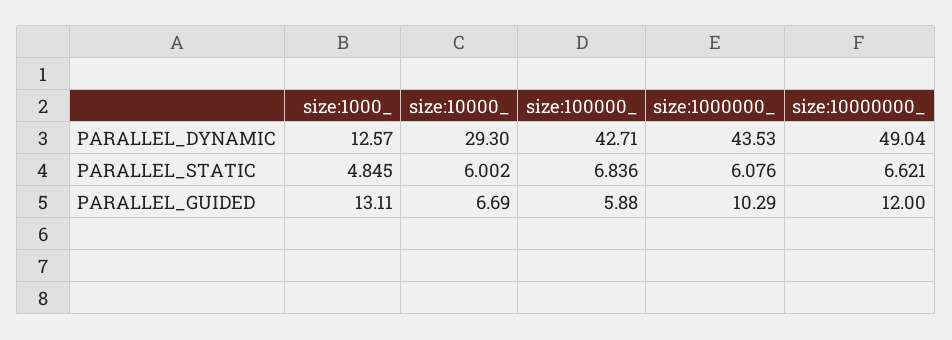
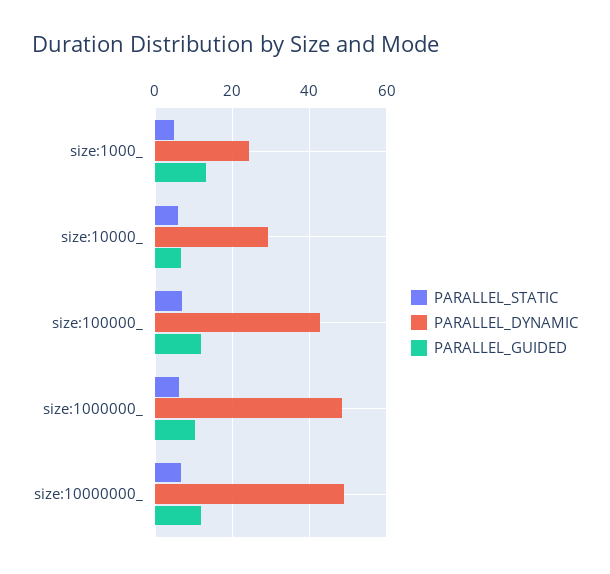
PARALLEL_DYNAMIC, size:1000_: 12.57 -> 24
PARALLEL_DYNAMIC, size:1000000_: 43.53 -> 48
PARALLEL_GUIDED, size:100000_: 5.88 -> 12

